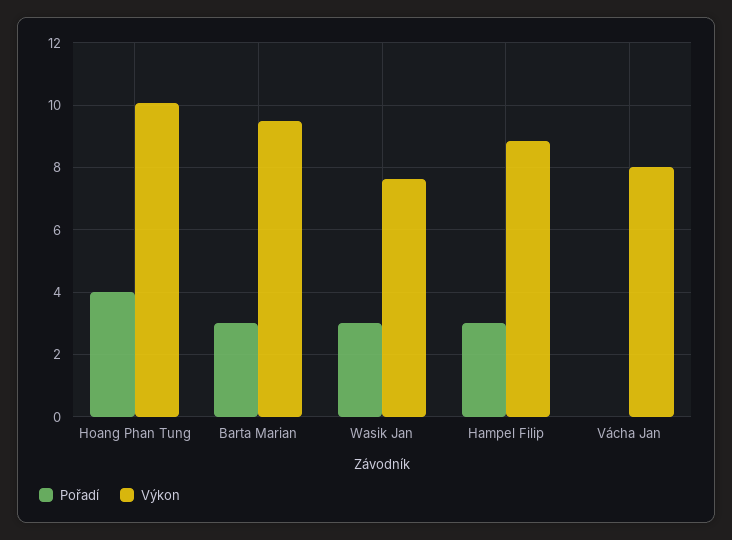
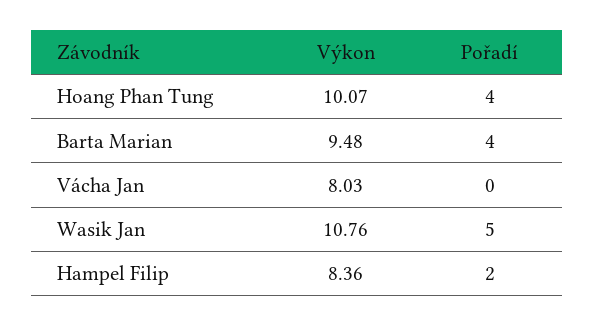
Pořadí, Barta Marian: 3 -> 4
Pořadí, Wasik Jan: 3 -> 5
Výkon, Wasik Jan: 7.6 -> 10.76
Pořadí, Hampel Filip: 3 -> 2
Výkon, Hampel Filip: 8.8 -> 8.36

